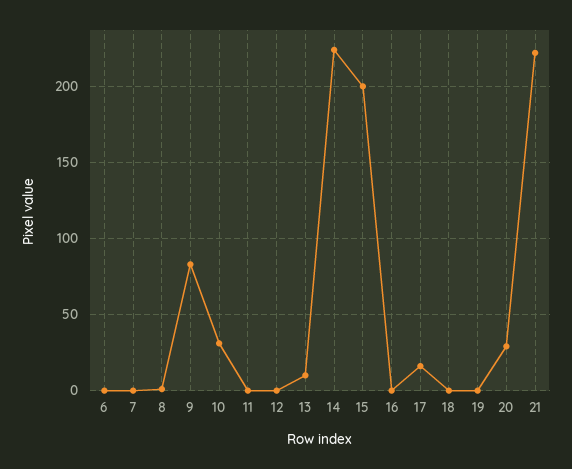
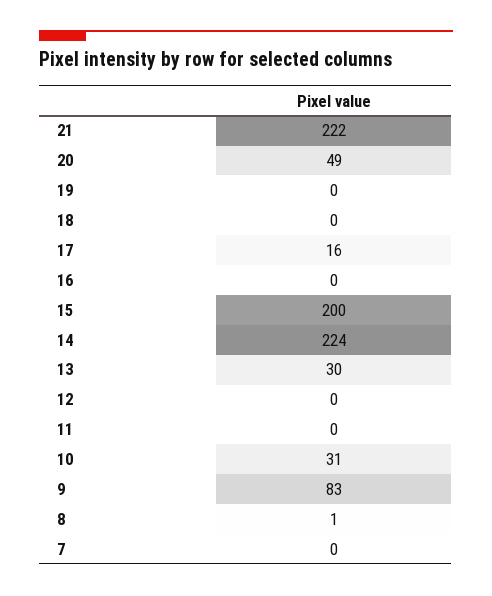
6: 0 -> none
13: 10 -> 30
20: 30 -> 49

